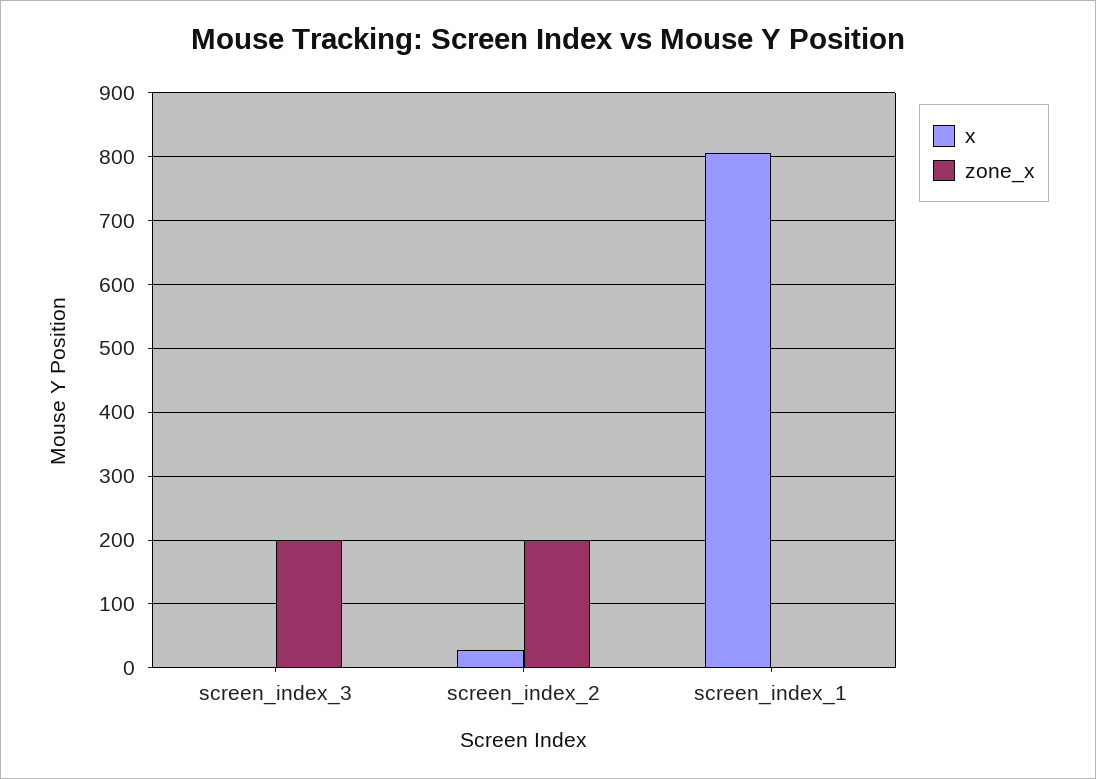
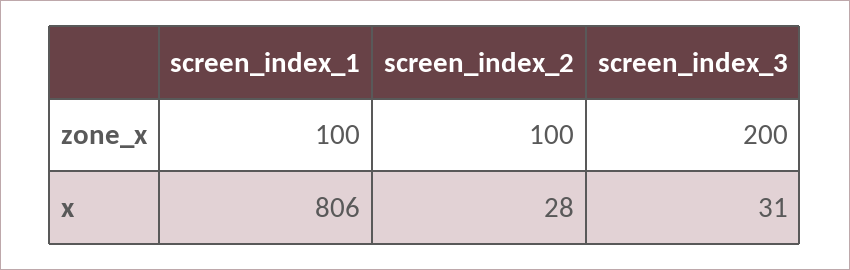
x, screen_index_3: 0 -> 31
zone_x, screen_index_2: 200 -> 100
zone_x, screen_index_1: 0 -> 100

